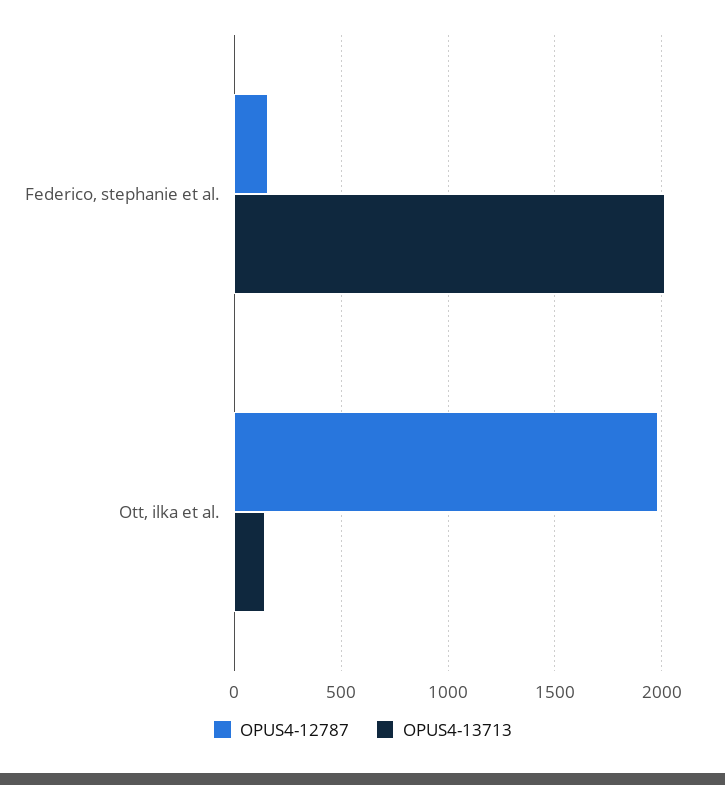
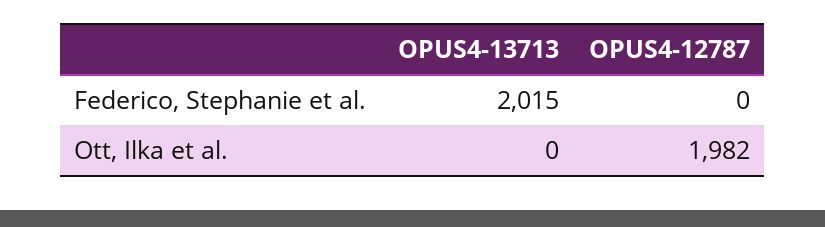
OPUS4-12787, Federico, stephanie et al.: 150 -> 0
OPUS4-13713, Ott, ilka et al.: 150 -> 0

